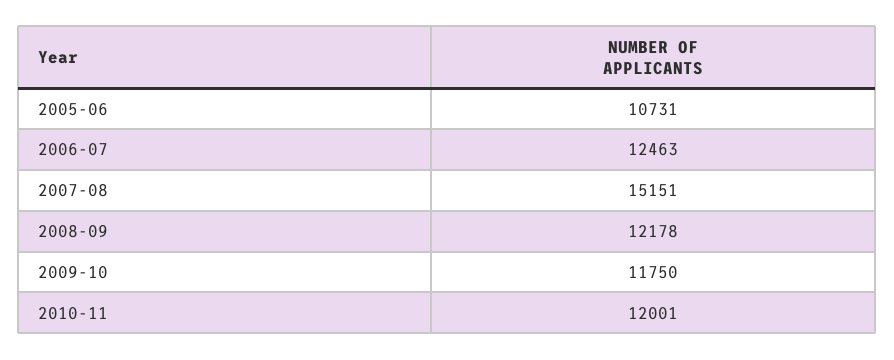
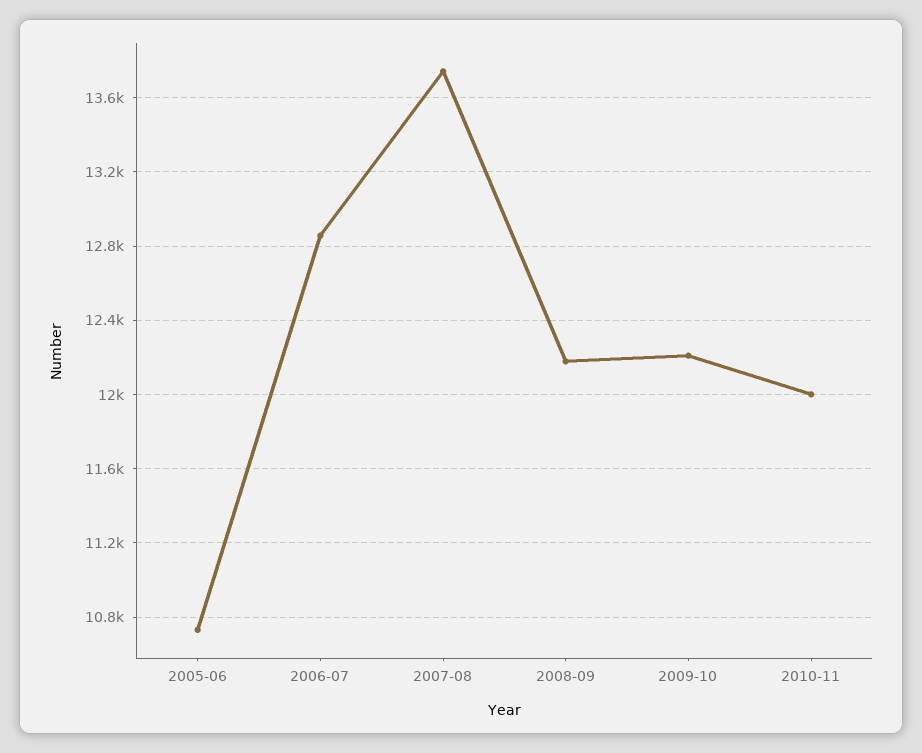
2006-07: 12463 -> 12850
2007-08: 15151 -> 13750
2009-10: 11750 -> 12200

